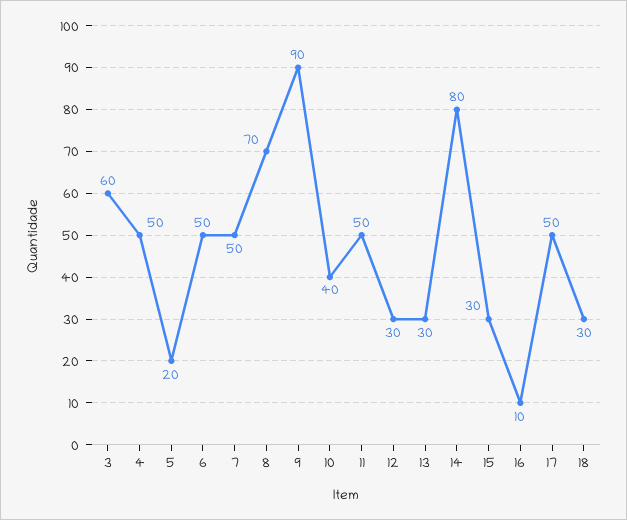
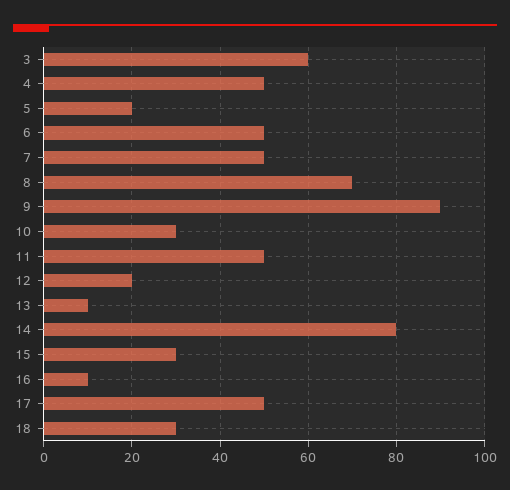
10: 40 -> 30
12: 30 -> 20
13: 30 -> 10

